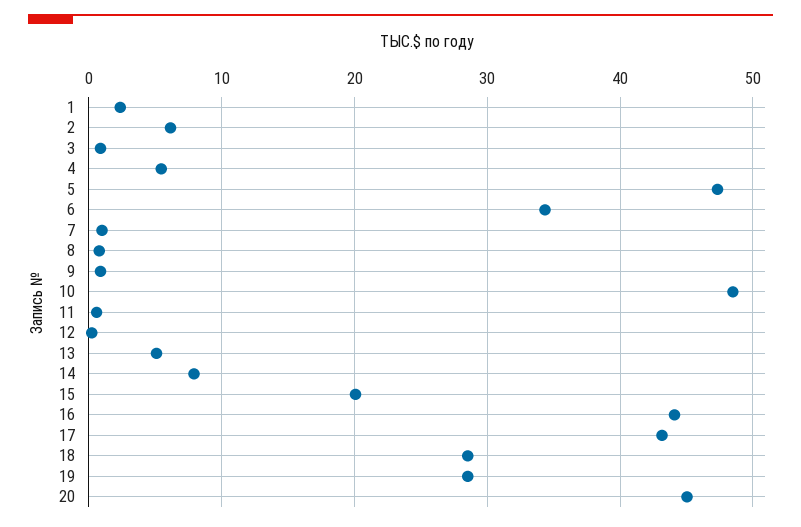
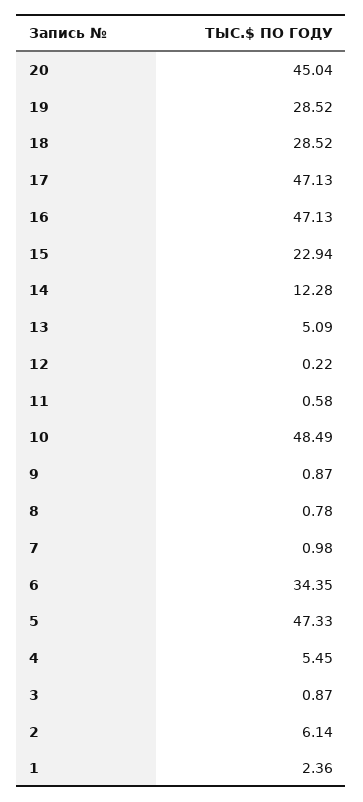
14: 8 -> 12.28
15: 20 -> 22.94
16: 44 -> 47.13
17: 43 -> 47.13

